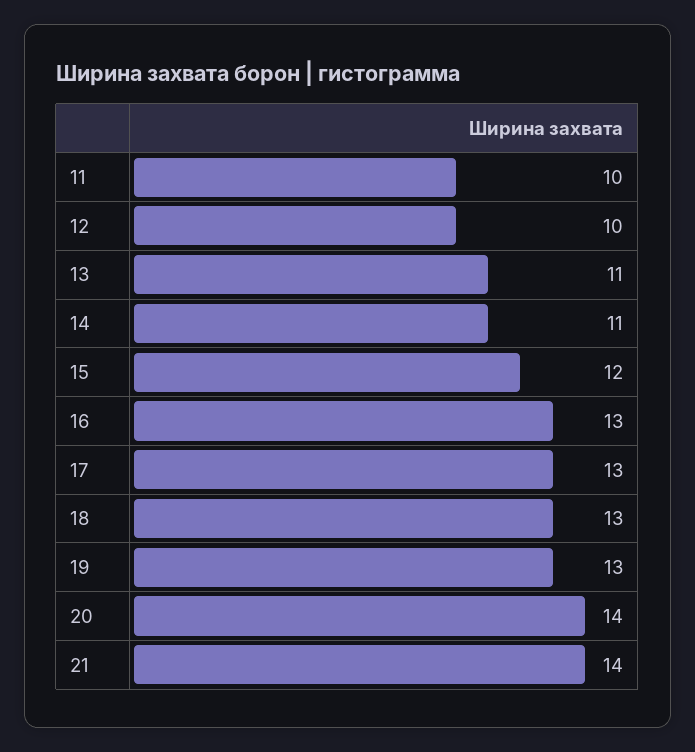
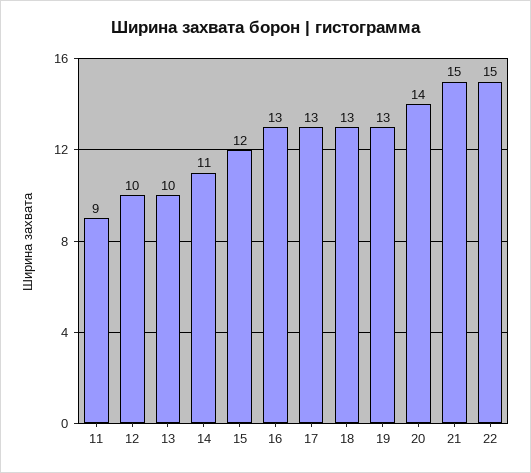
11: 10 -> 9
13: 11 -> 10
21: 14 -> 15
22: none -> 15

